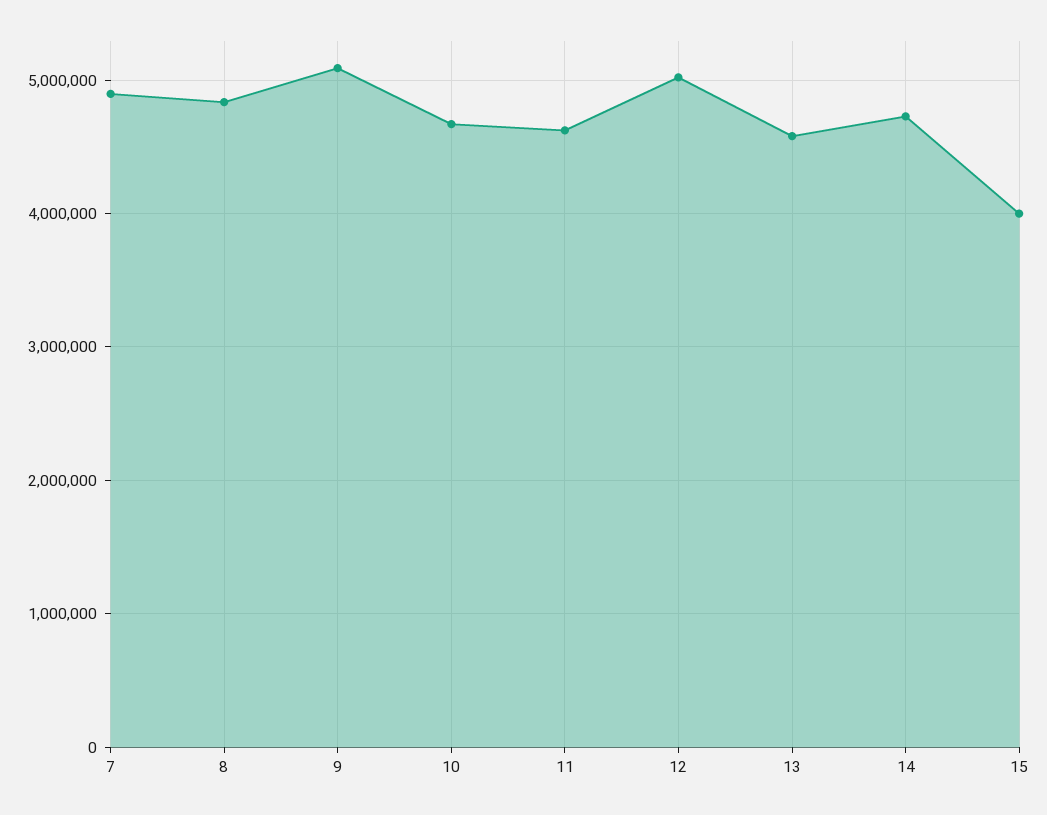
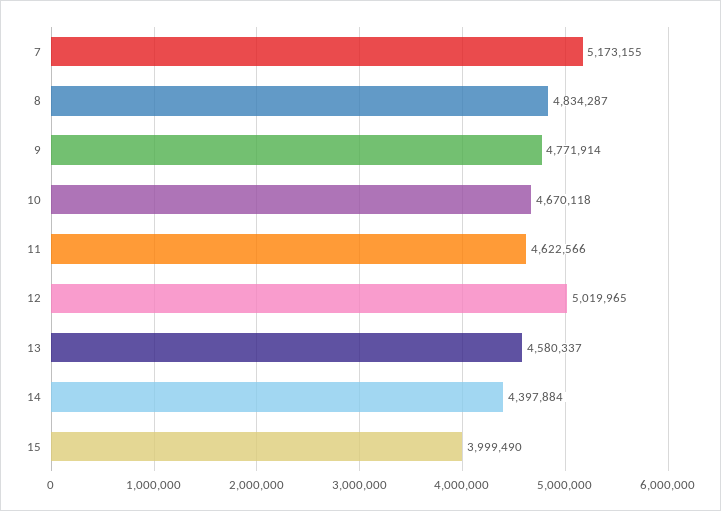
7: 4900000 -> 5173155
9: 5100000 -> 4771914
14: 4700000 -> 4397884

